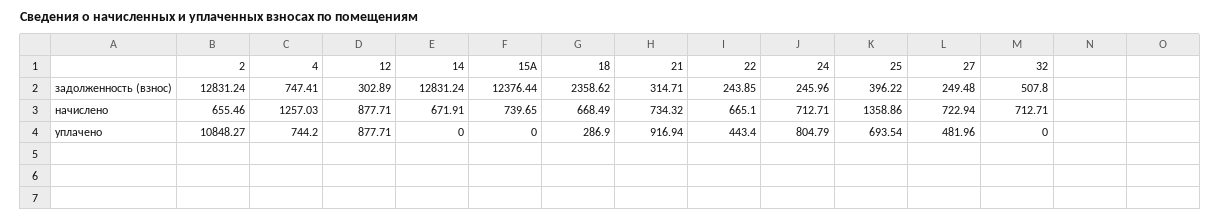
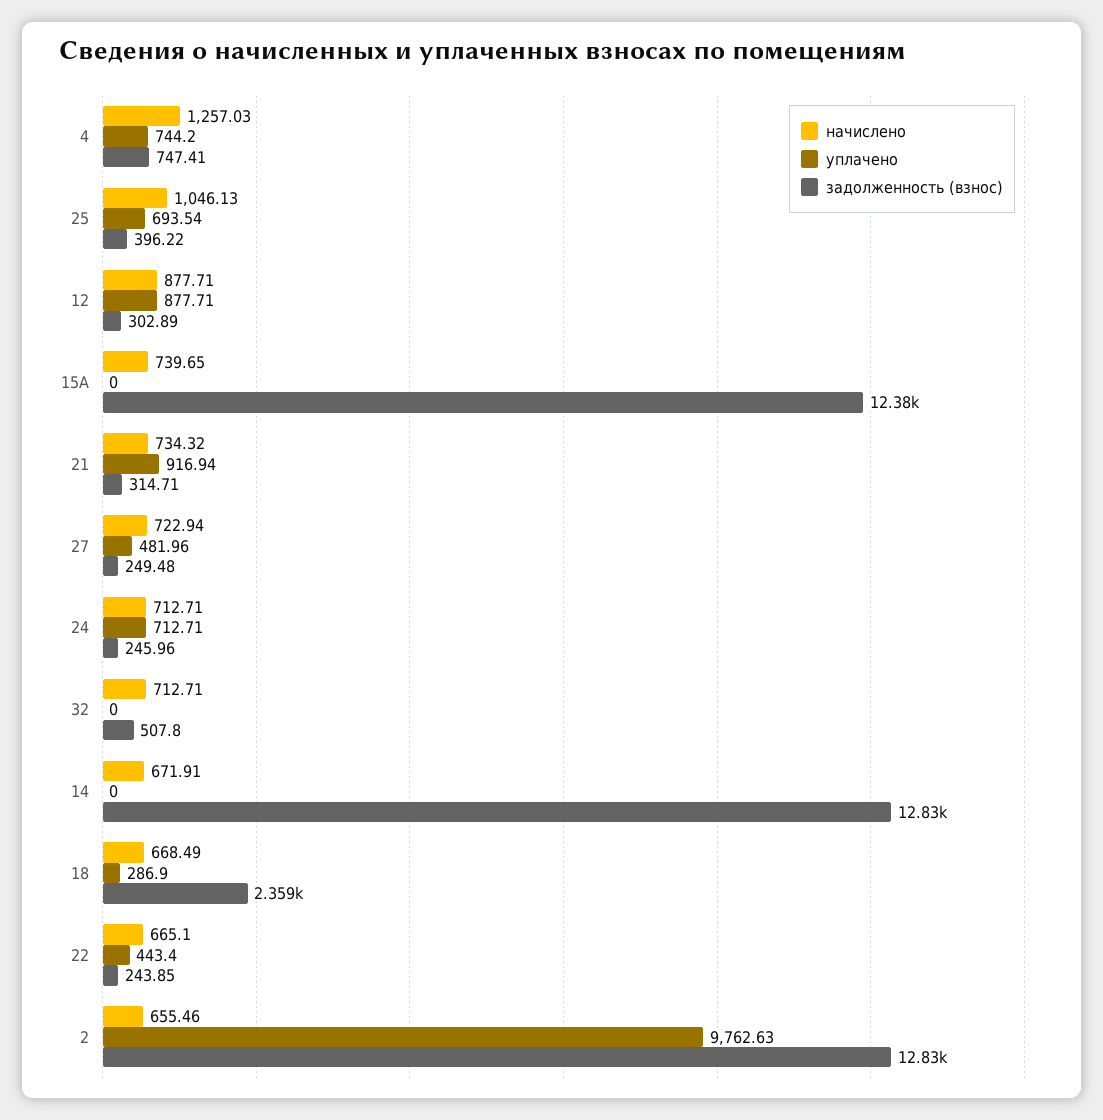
начислено, 25: 1358.86 -> 1046.13
уплачено, 2: 10848.27 -> 9762.63
уплачено, 24: 804.79 -> 712.71

